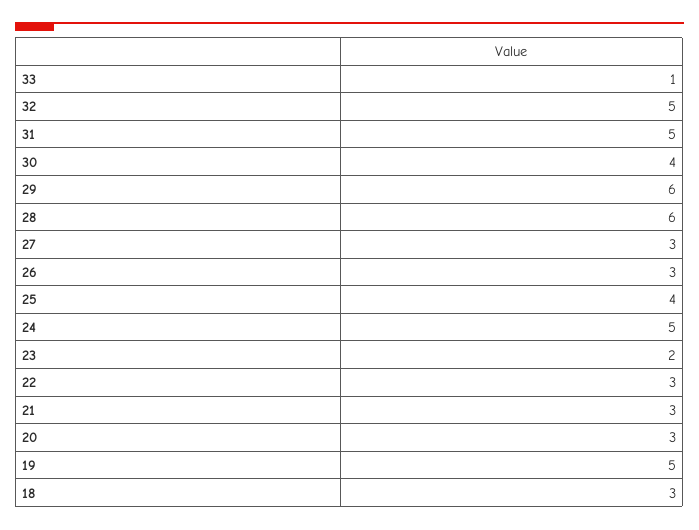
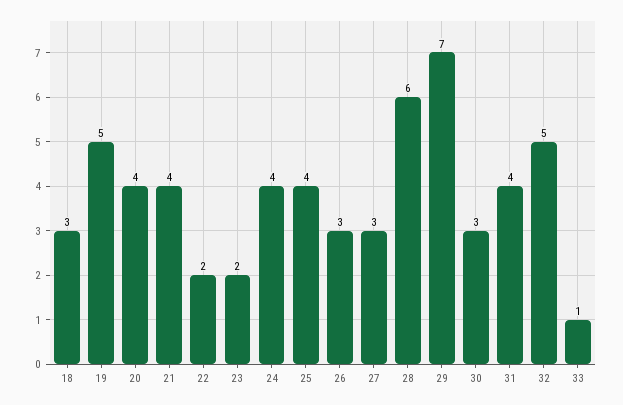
31: 5 -> 4
30: 4 -> 3
29: 6 -> 7
24: 5 -> 4
22: 3 -> 2
21: 3 -> 4
20: 3 -> 4

